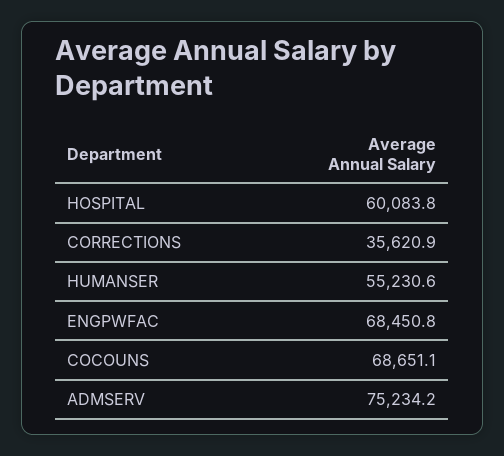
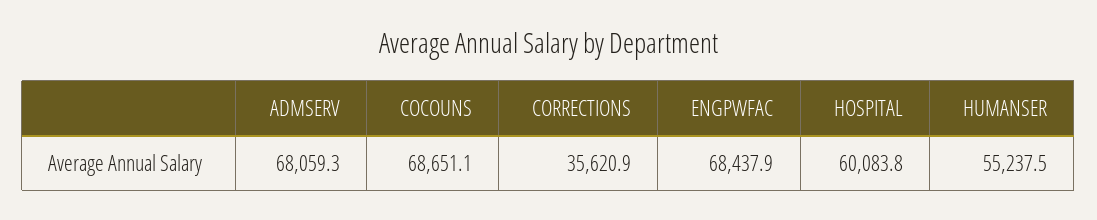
HUMANSER: 55230.6 -> 55237.5
ENGPWFAC: 68450.8 -> 68437.9
ADMSERV: 75234.2 -> 68059.3

